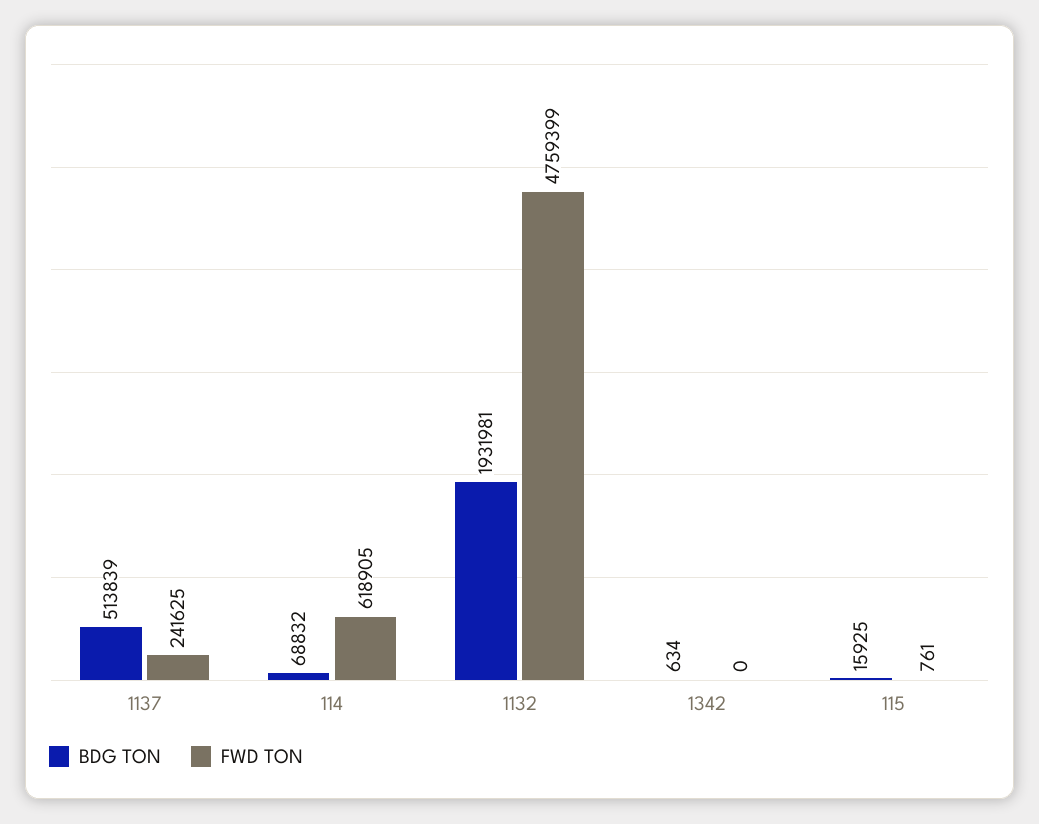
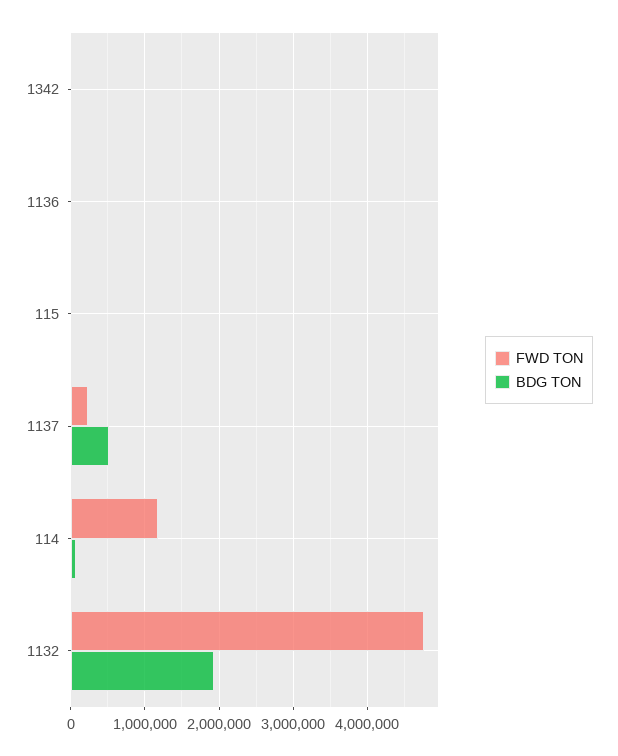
FWD TON, 114: 618905 -> 1200000
FWD TON, 1136: none -> 0
BDG TON, 1136: none -> 0

